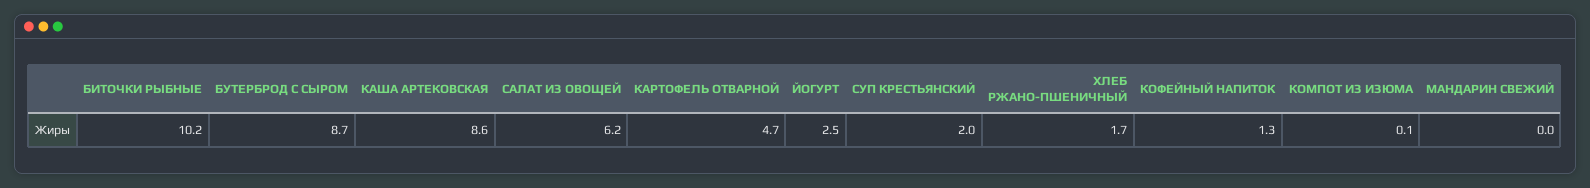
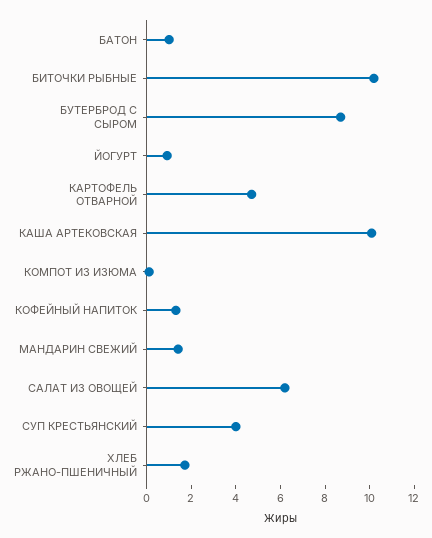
КАША АРТЕКОВСКАЯ: 8.6 -> 10
ЙОГУРТ: 2.5 -> 1
СУП КРЕСТЬЯНСКИЙ: 2 -> 4
МАНДАРИН СВЕЖИЙ: 0 -> 1.5
БАТОН: none -> 1

